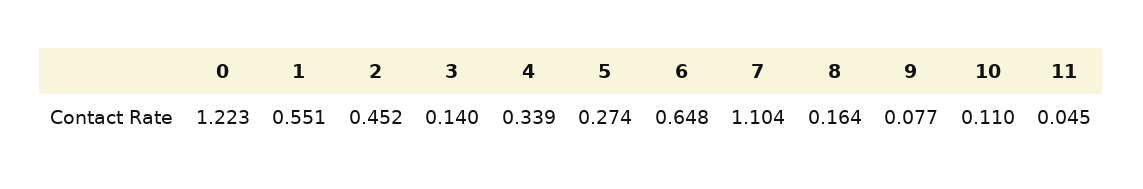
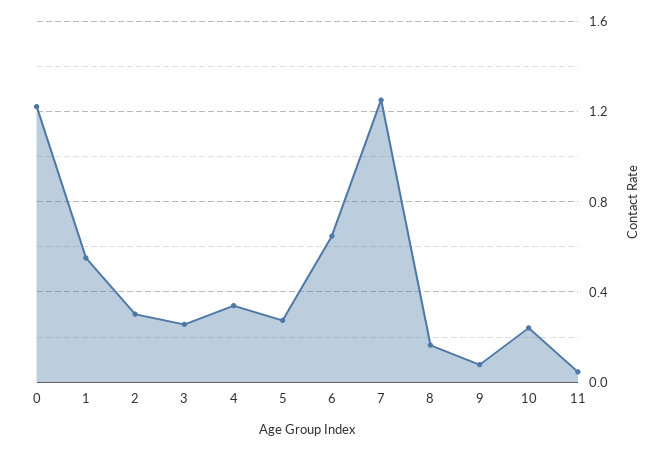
2: 0.452 -> 0.3
3: 0.14 -> 0.25
7: 1.104 -> 1.25
10: 0.11 -> 0.25

